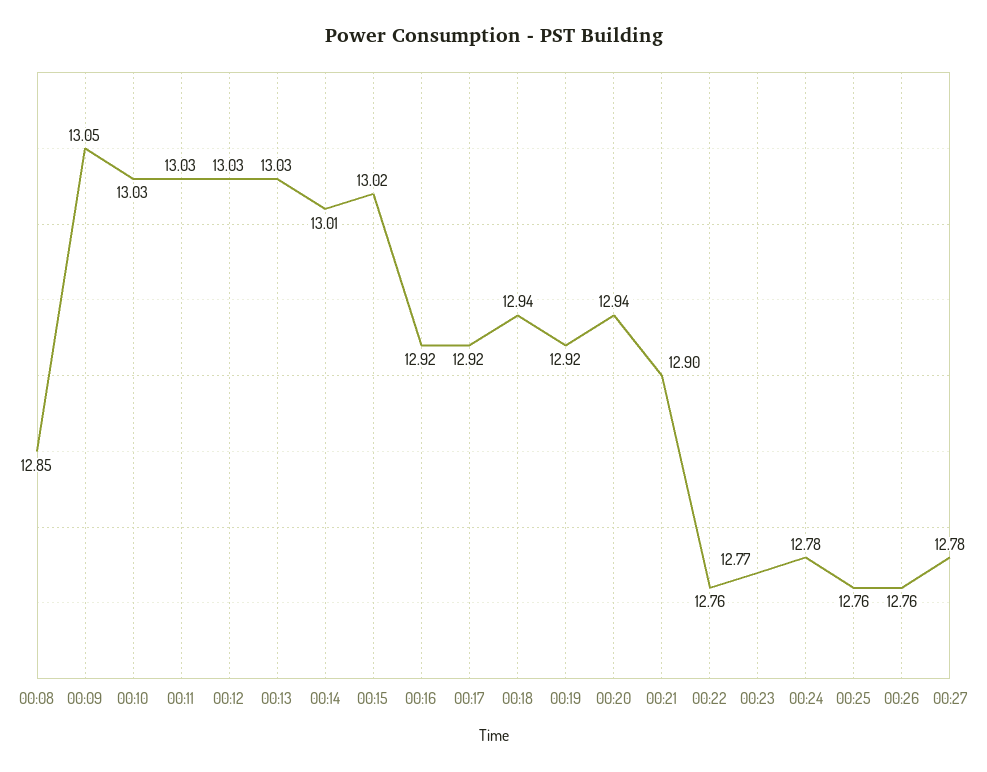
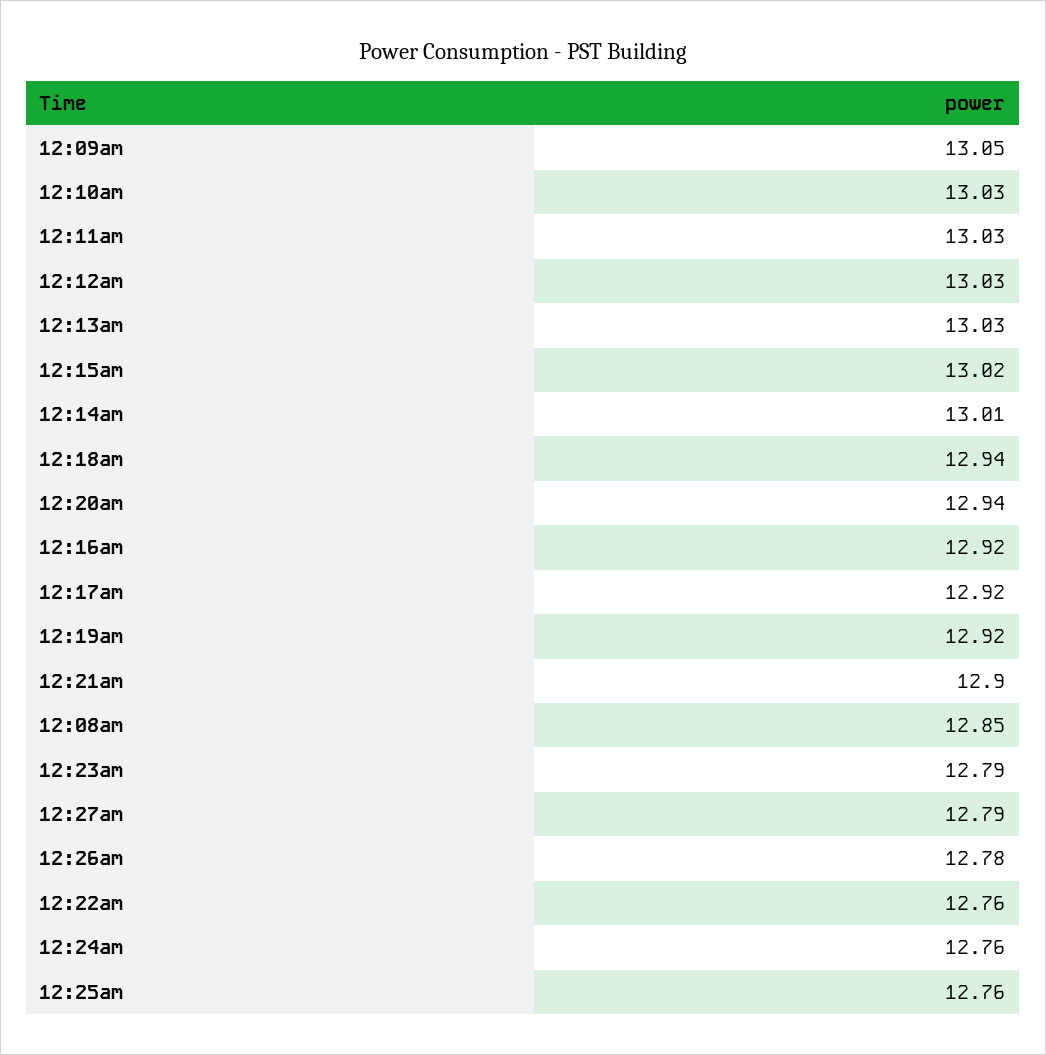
00:23: 12.77 -> 12.79
00:24: 12.78 -> 12.76
00:26: 12.76 -> 12.78
00:27: 12.78 -> 12.79

